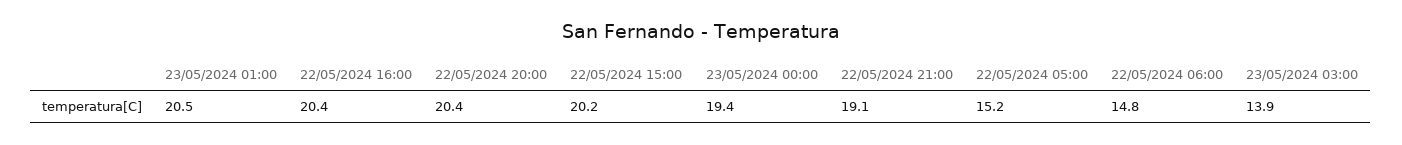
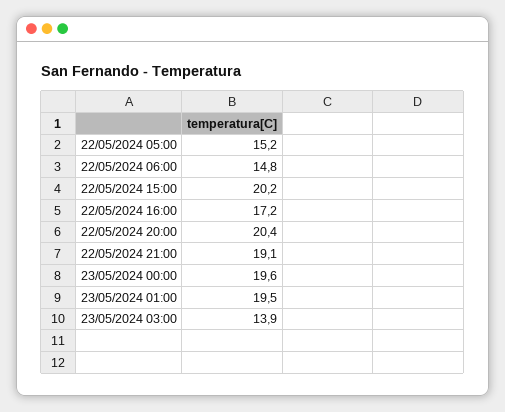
23/05/2024 01:00: 20.5 -> 19.5
22/05/2024 16:00: 20.4 -> 17.2
23/05/2024 00:00: 19.4 -> 19.6

